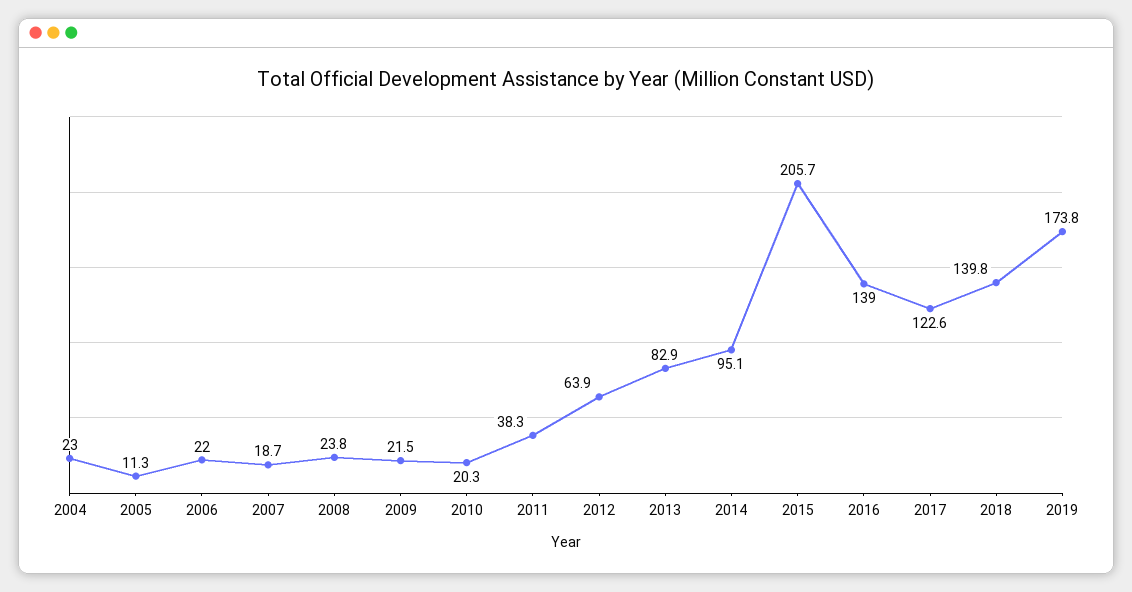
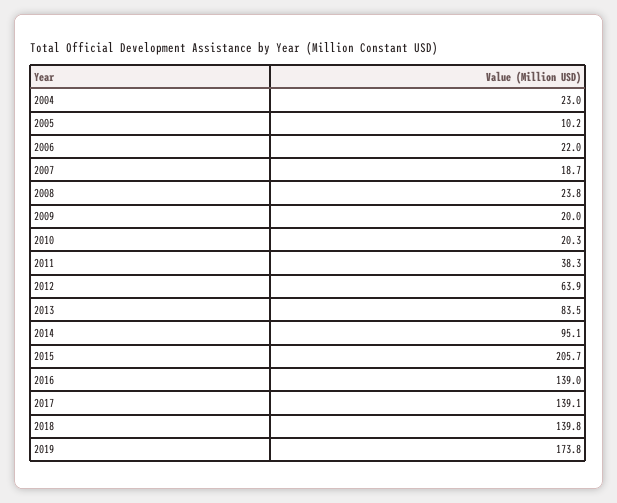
2005: 11.3 -> 10.2
2009: 21.5 -> 20
2013: 82.9 -> 83.5
2017: 122.6 -> 139.1

